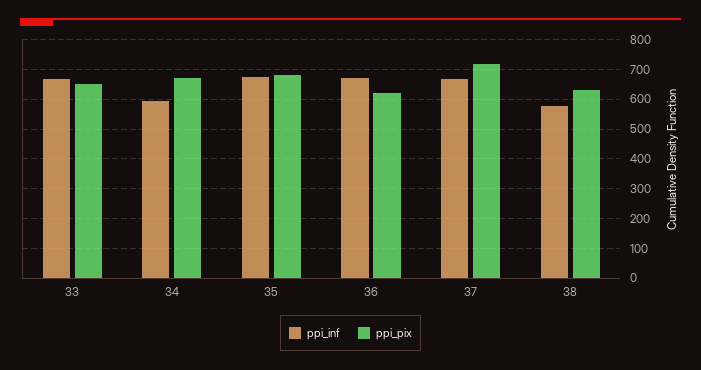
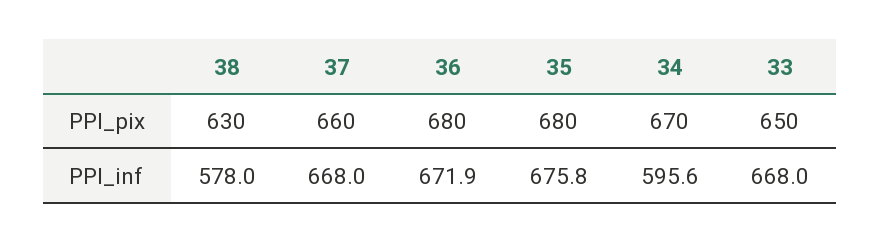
ppi_pix, 36: 625 -> 680
ppi_pix, 37: 725 -> 660

